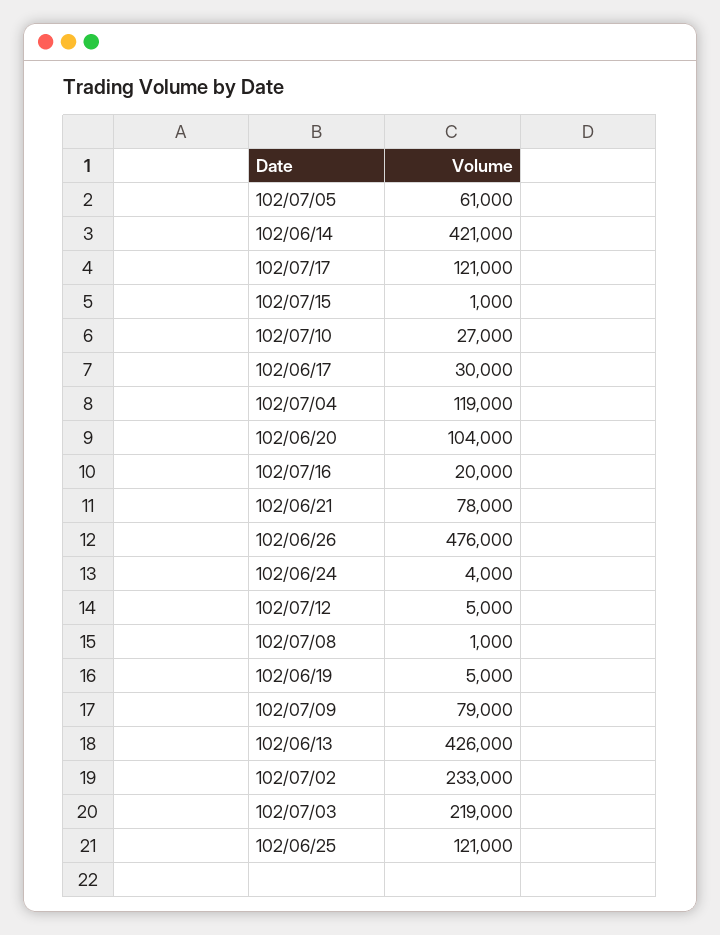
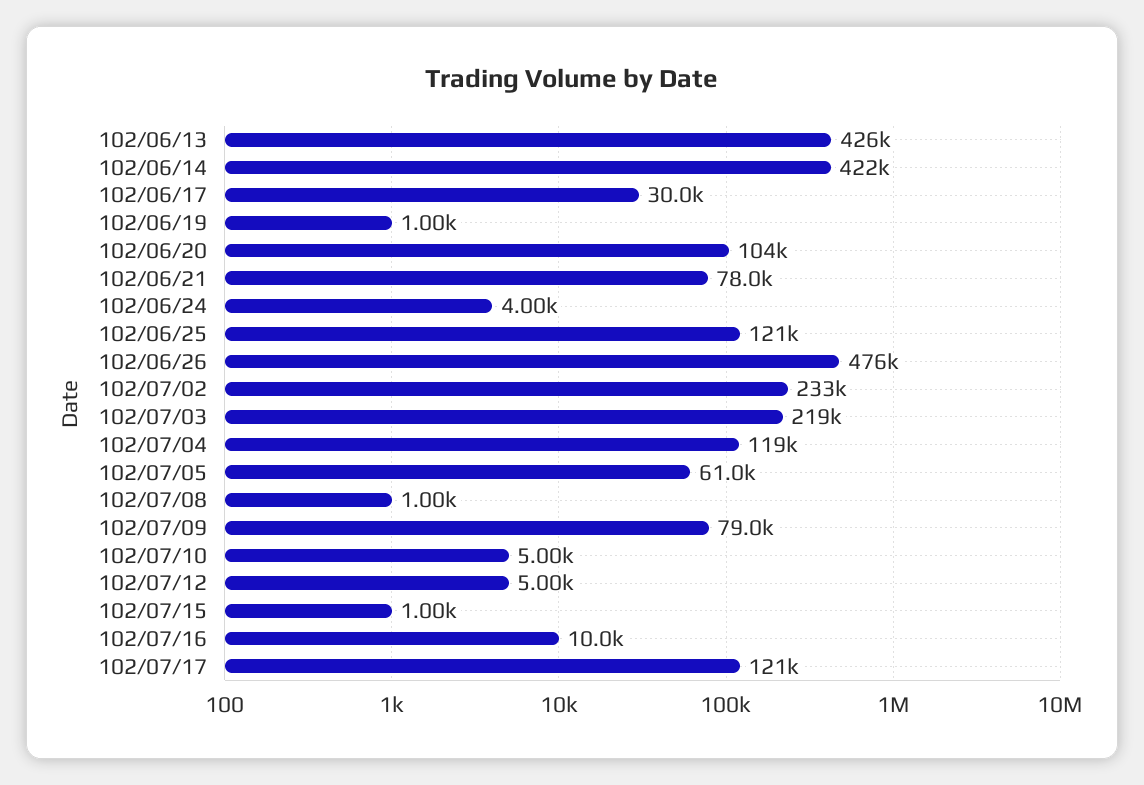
102/06/14: 421000 -> 422000
102/07/10: 27000 -> 5000
102/07/16: 20000 -> 10000
102/06/19: 5000 -> 1000

